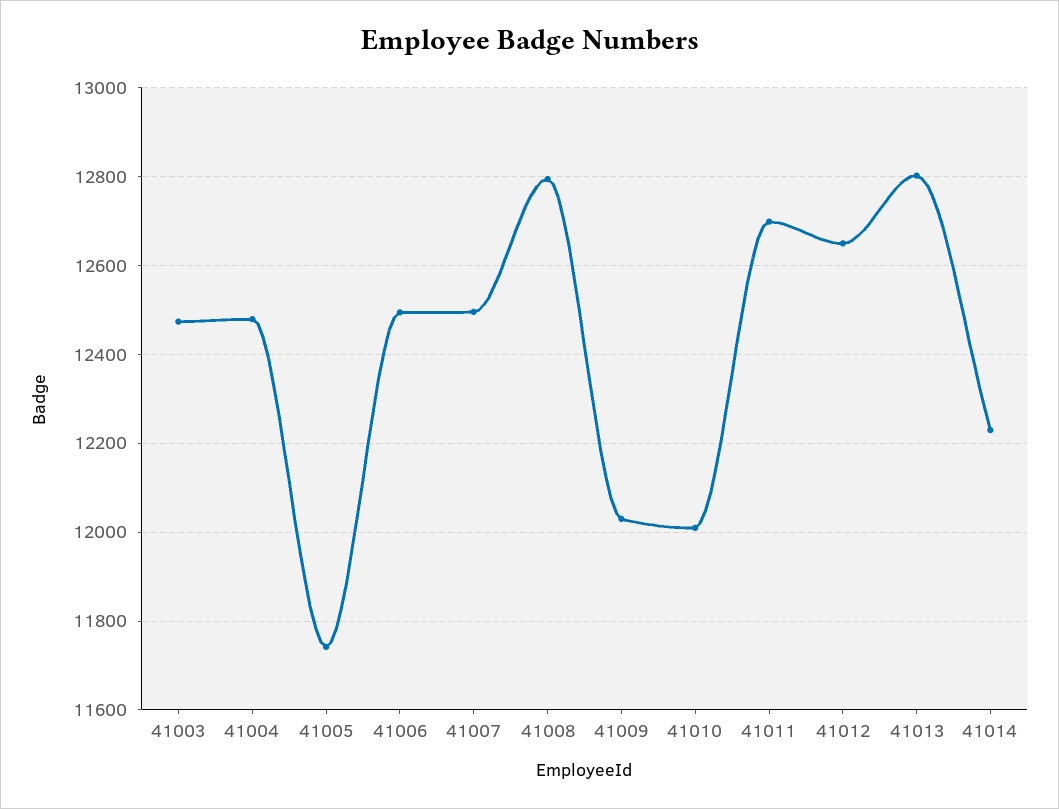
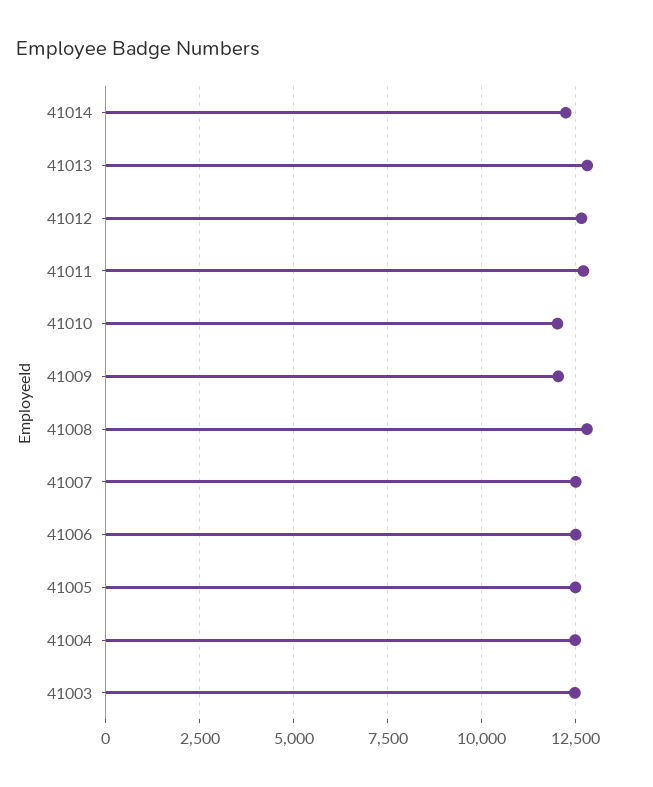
41005: 11740 -> 12500

